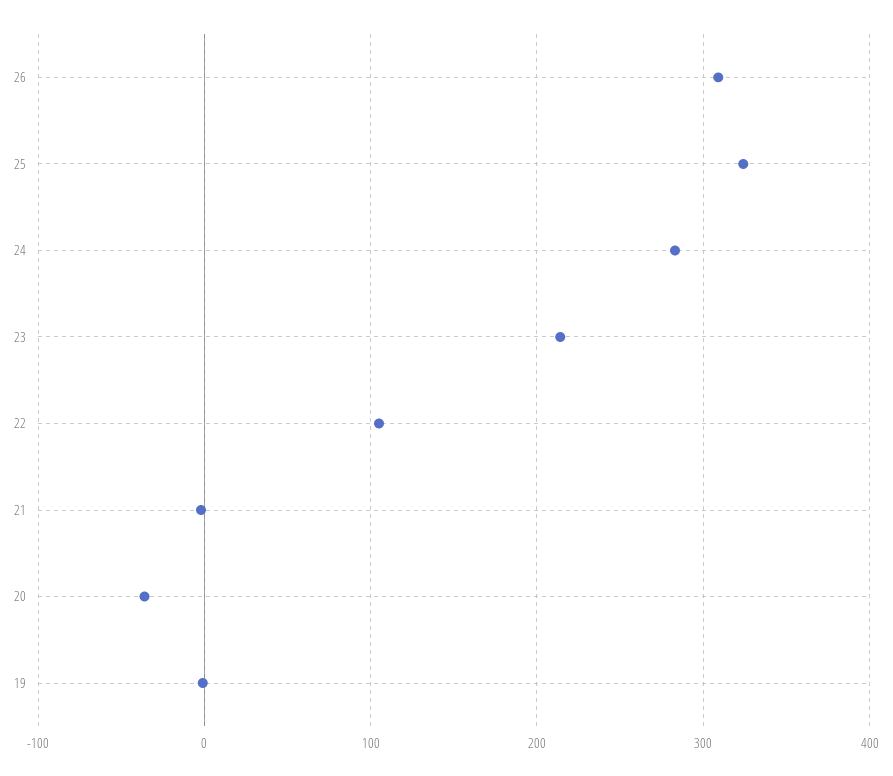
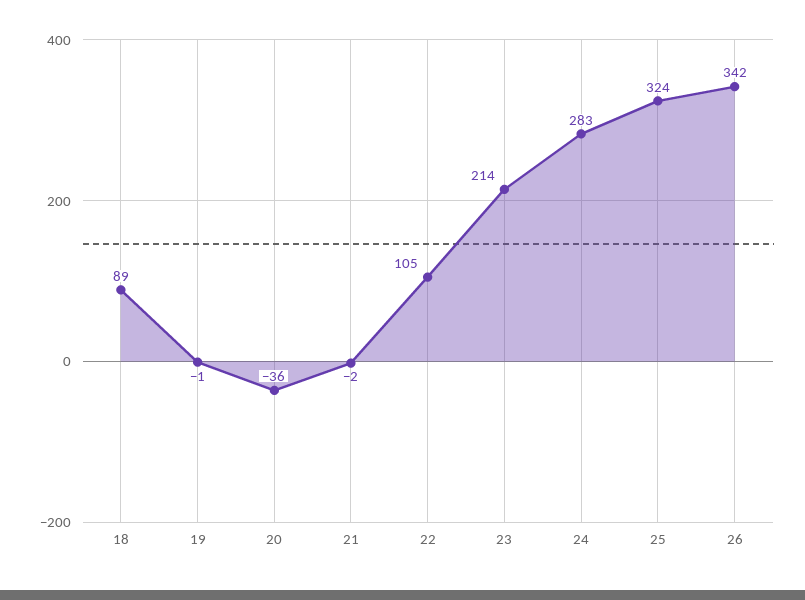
26: 310 -> 342
18: none -> 89

